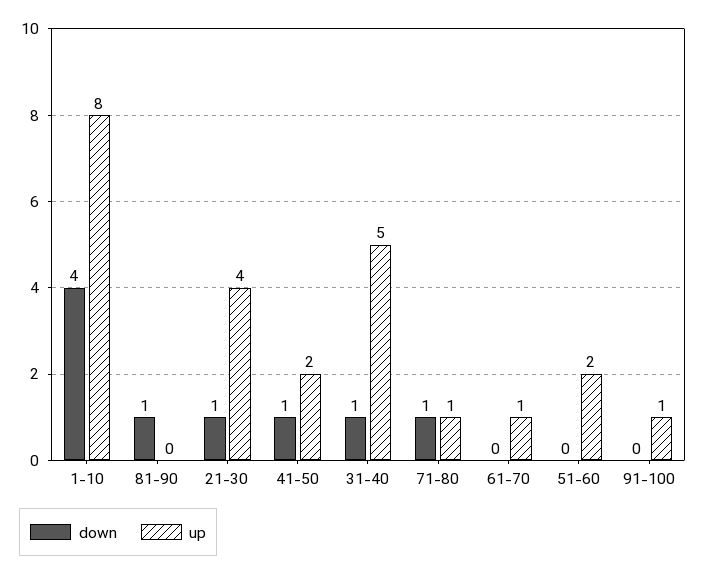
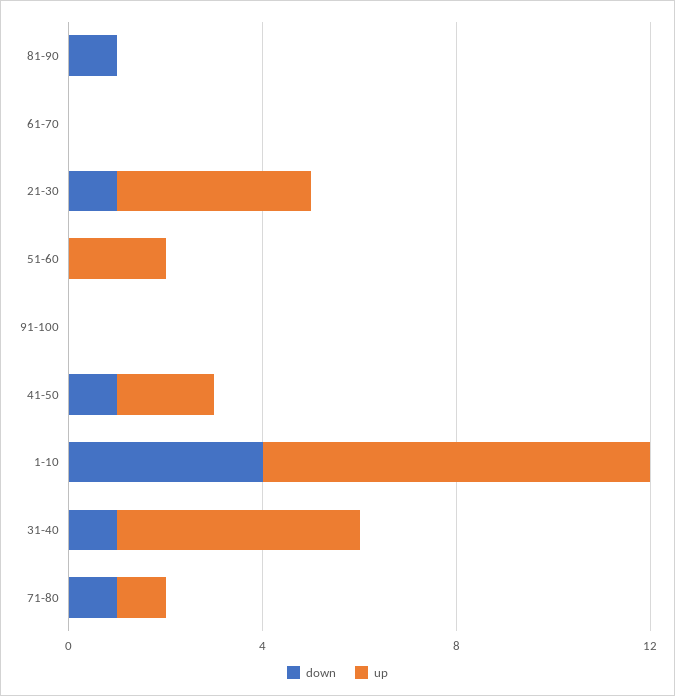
up, 61-70: 1 -> 0
up, 91-100: 1 -> 0

